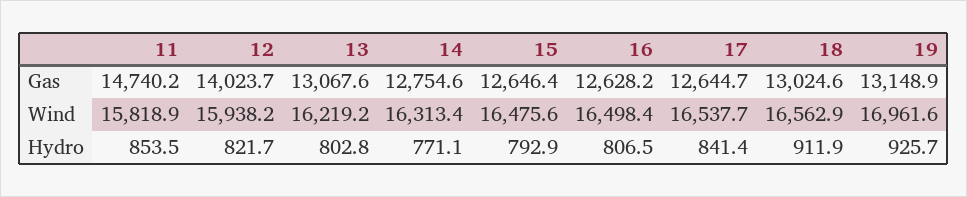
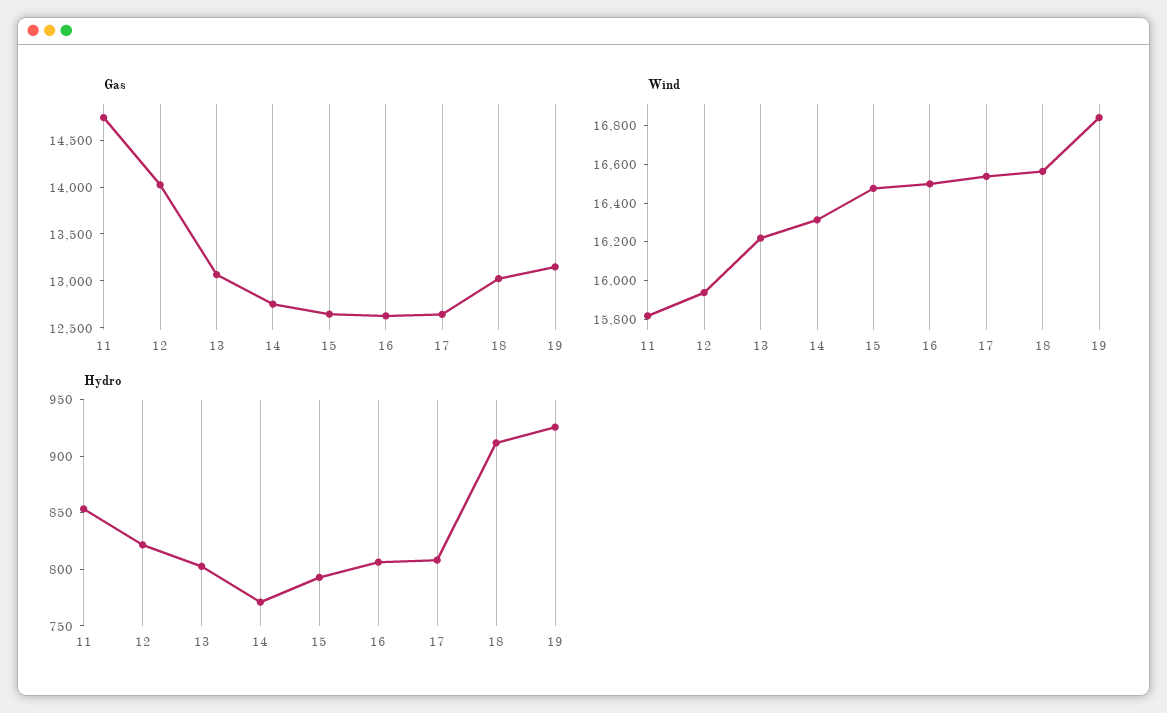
Wind, 19: 16961.6 -> 16850
Hydro, 17: 841.4 -> 810

